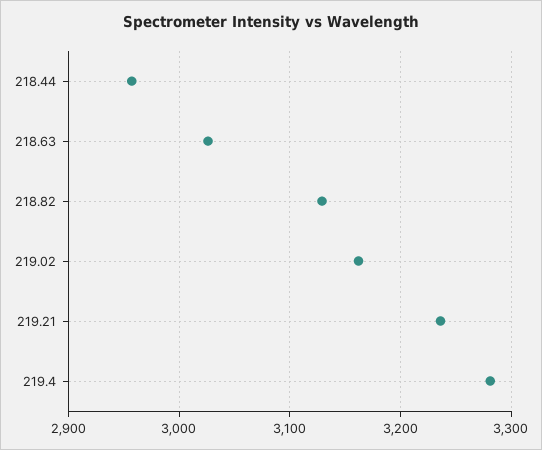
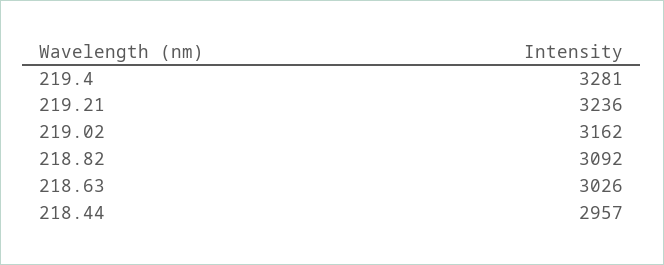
218.82: 3130 -> 3092

